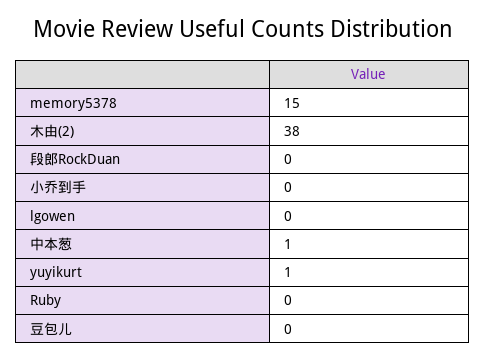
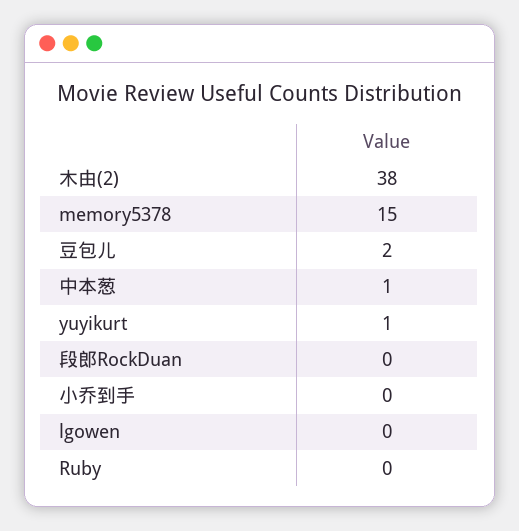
豆包儿: 0 -> 2

